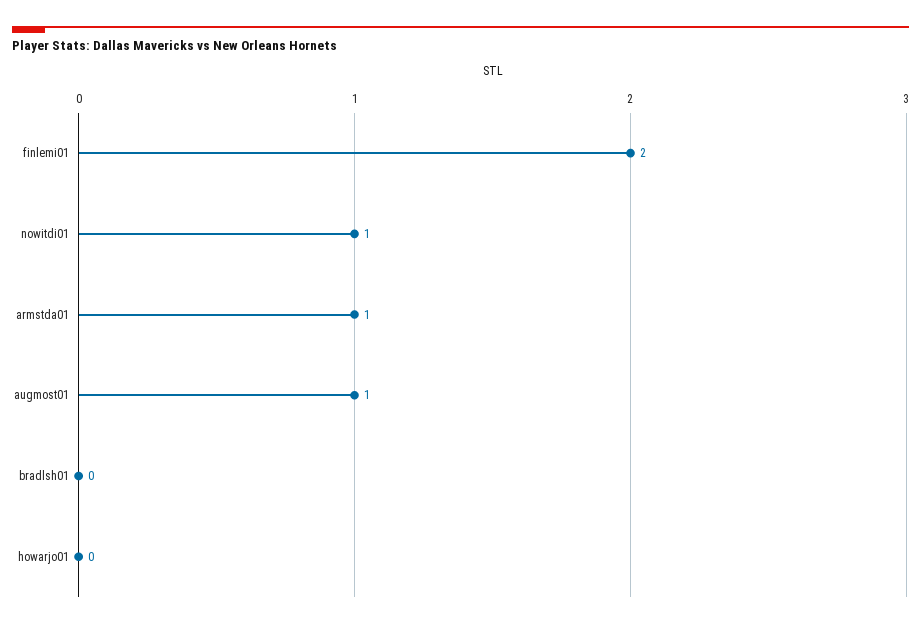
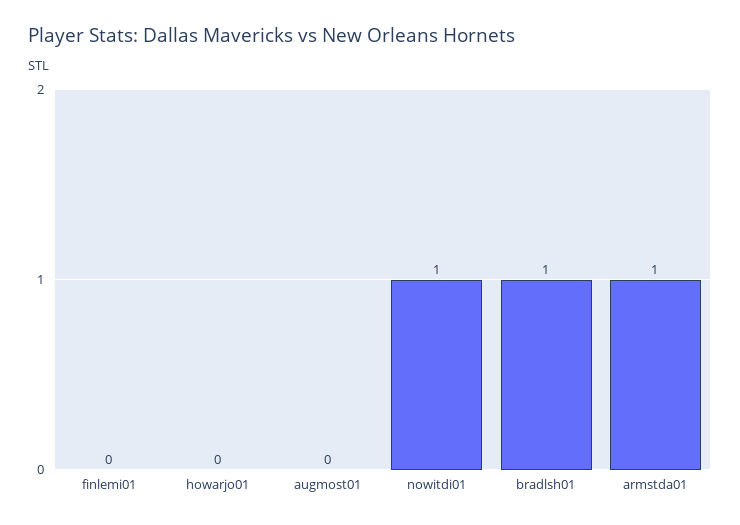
finlemi01: 2 -> 0
augmost01: 1 -> 0
bradlsh01: 0 -> 1

